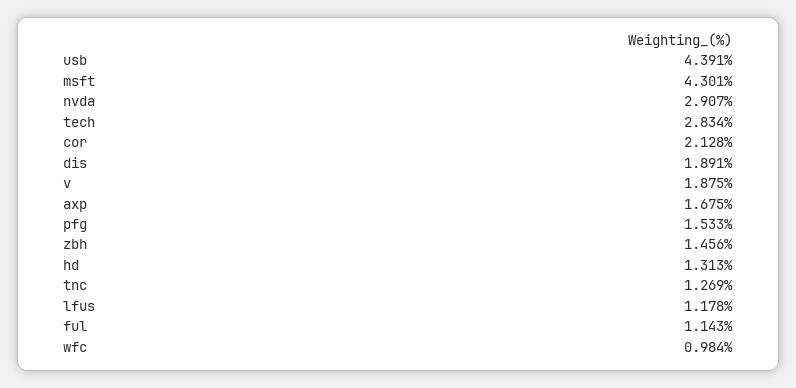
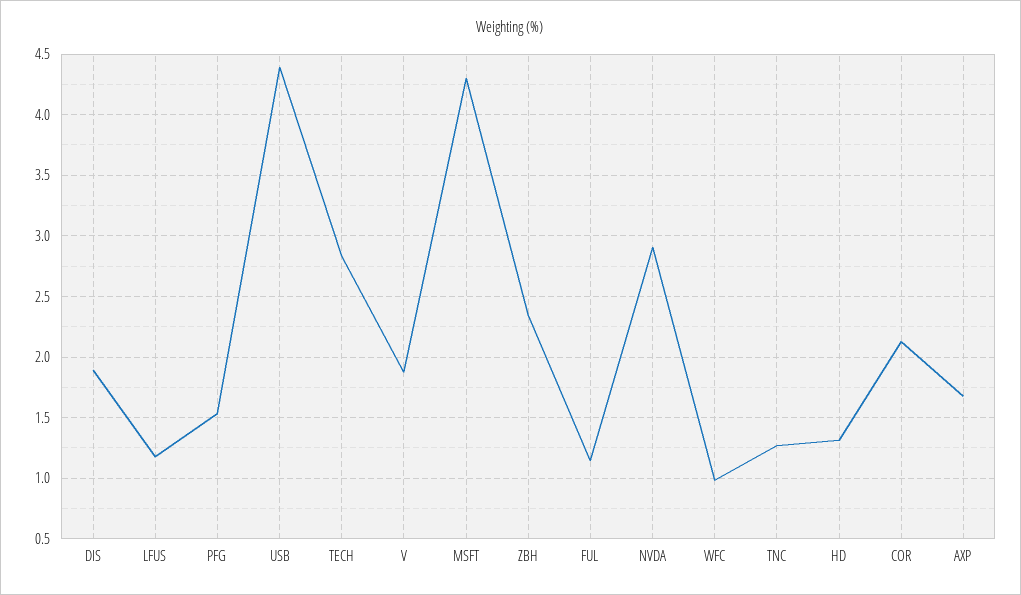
zbh: 1.456 -> 2.35

